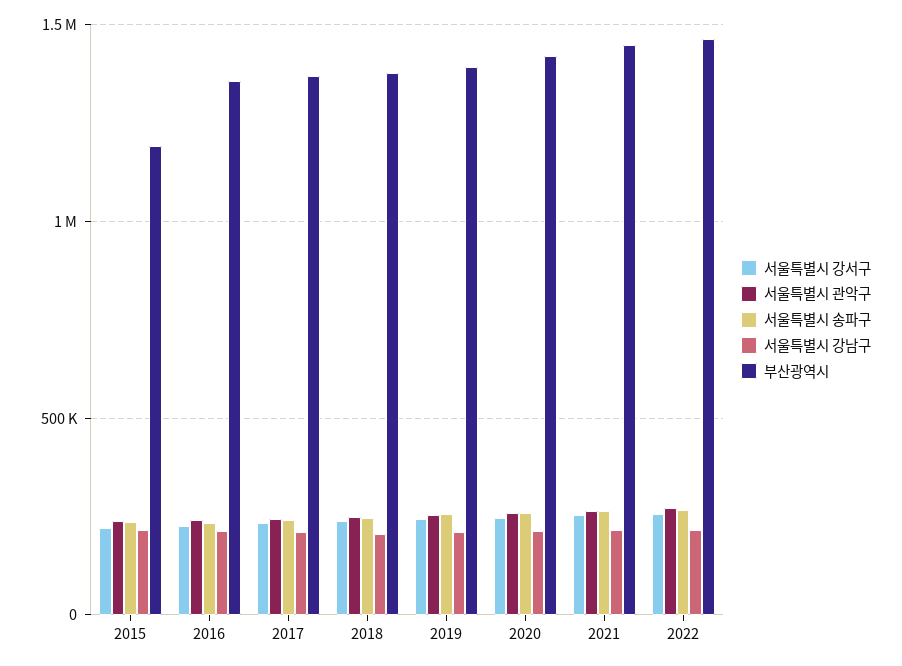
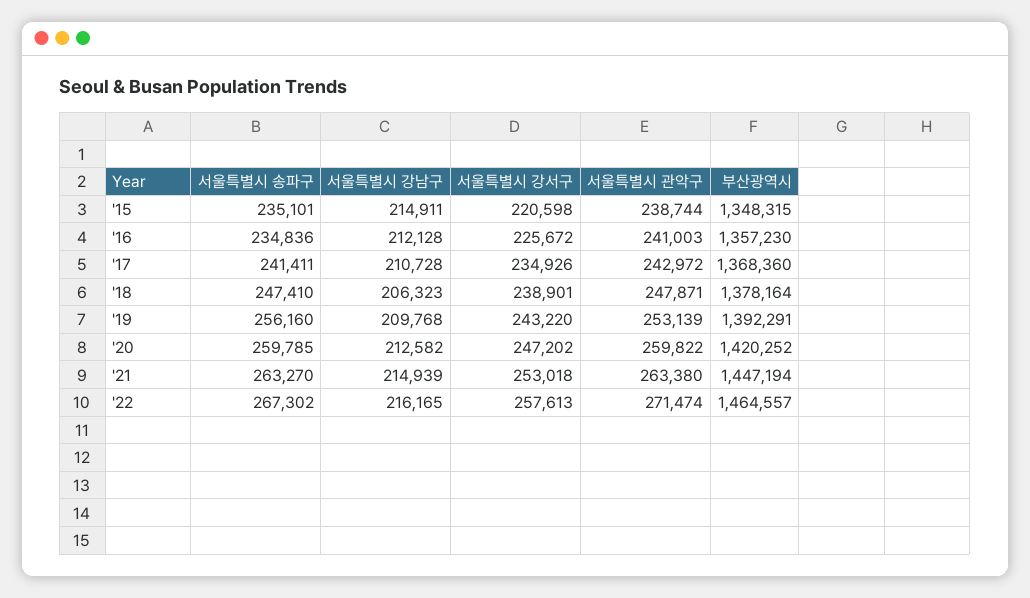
부산광역시, 2015: 1200000 -> 1348315

